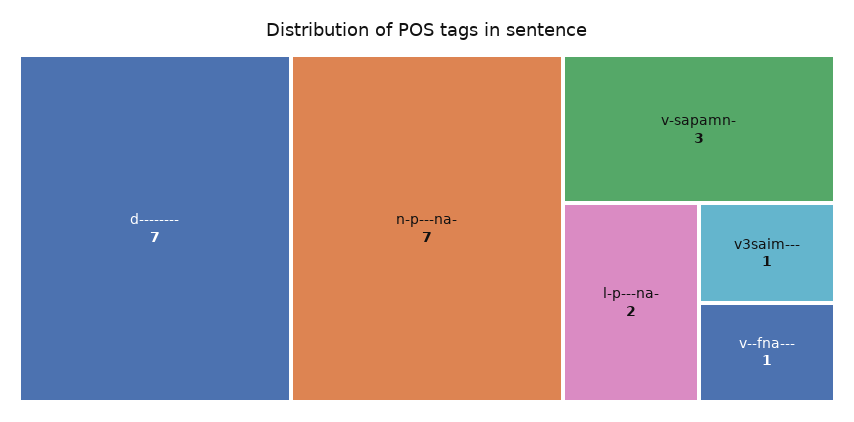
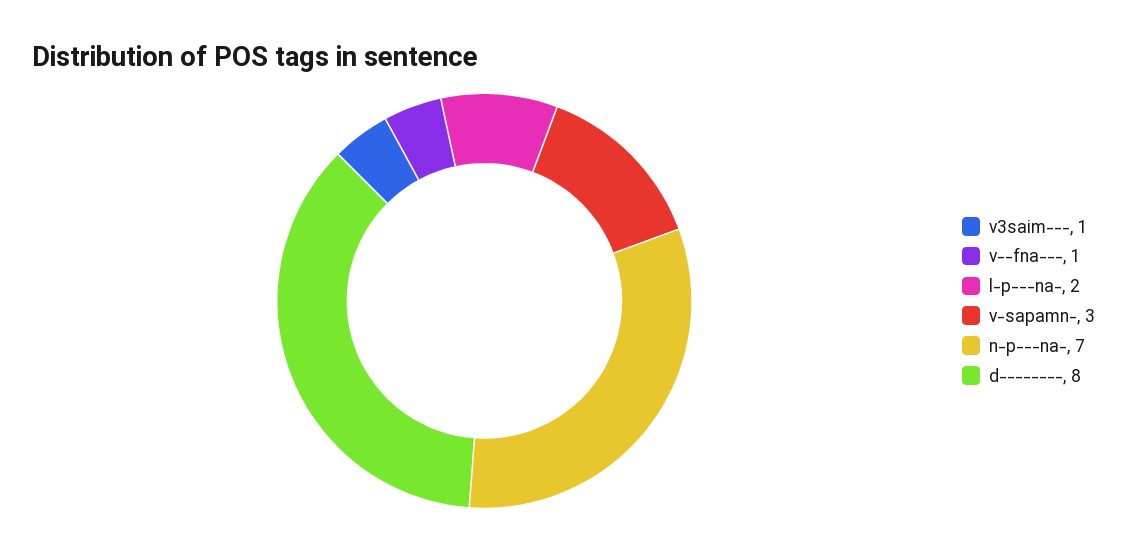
d--------: 7 -> 8

